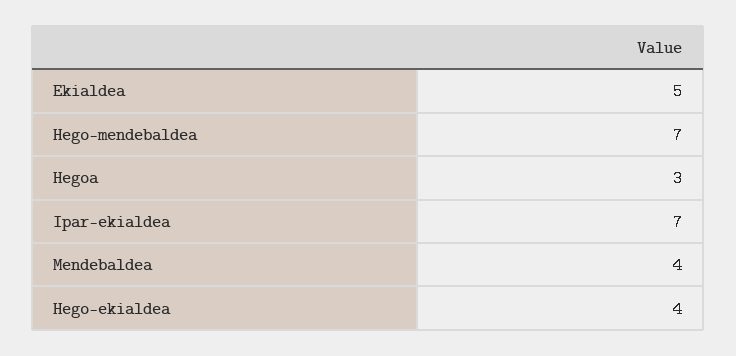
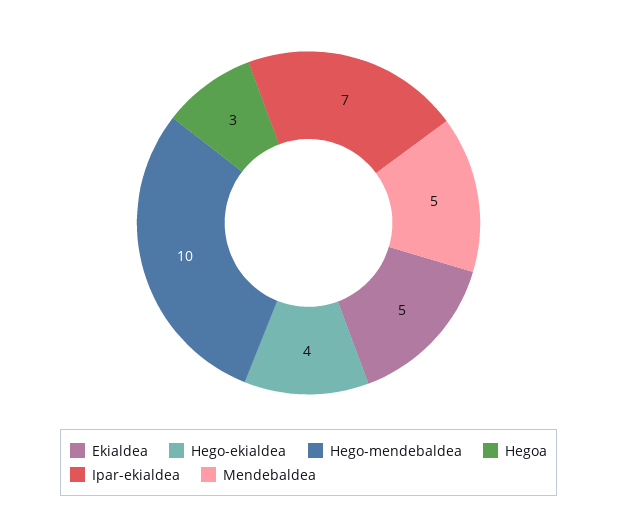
Hego-mendebaldea: 7 -> 10
Mendebaldea: 4 -> 5

